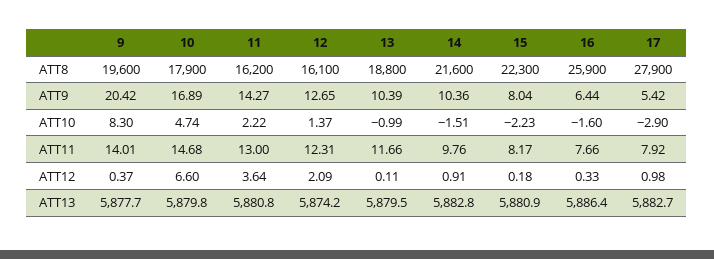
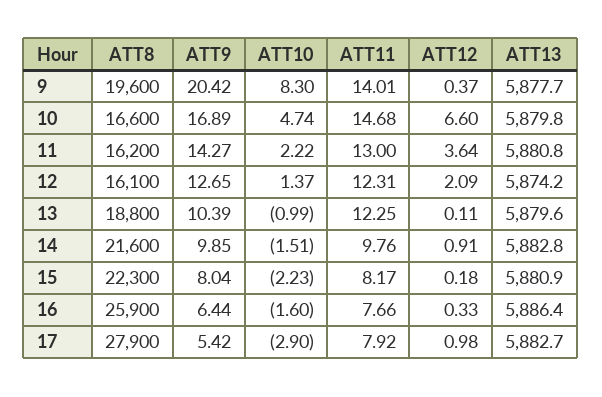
10, ATT8: 17900 -> 16600
14, ATT9: 10.36 -> 9.85
13, ATT11: 11.66 -> 12.25
13, ATT13: 5879.5 -> 5879.6

